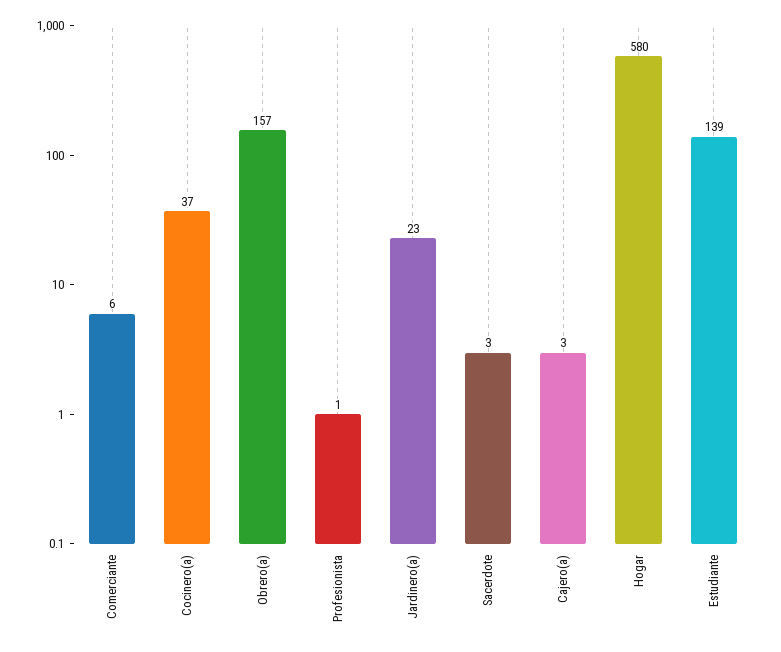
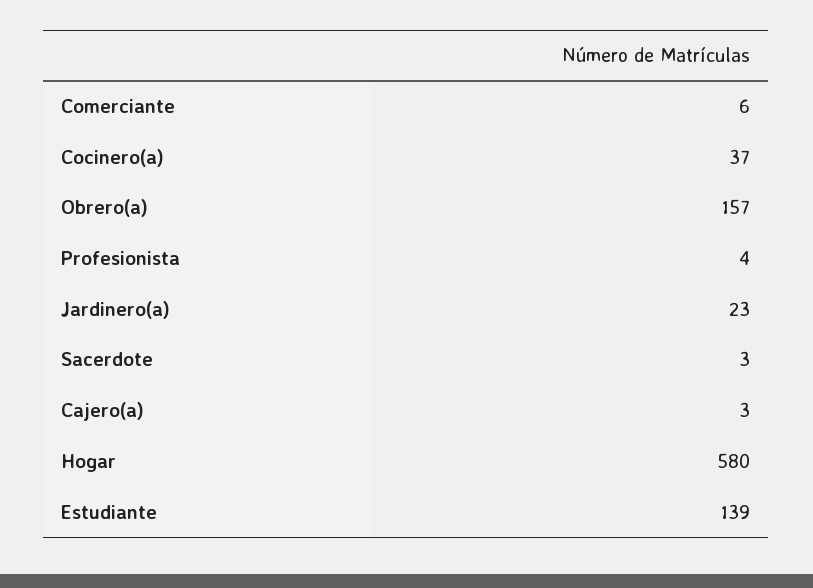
Profesionista: 1 -> 4

